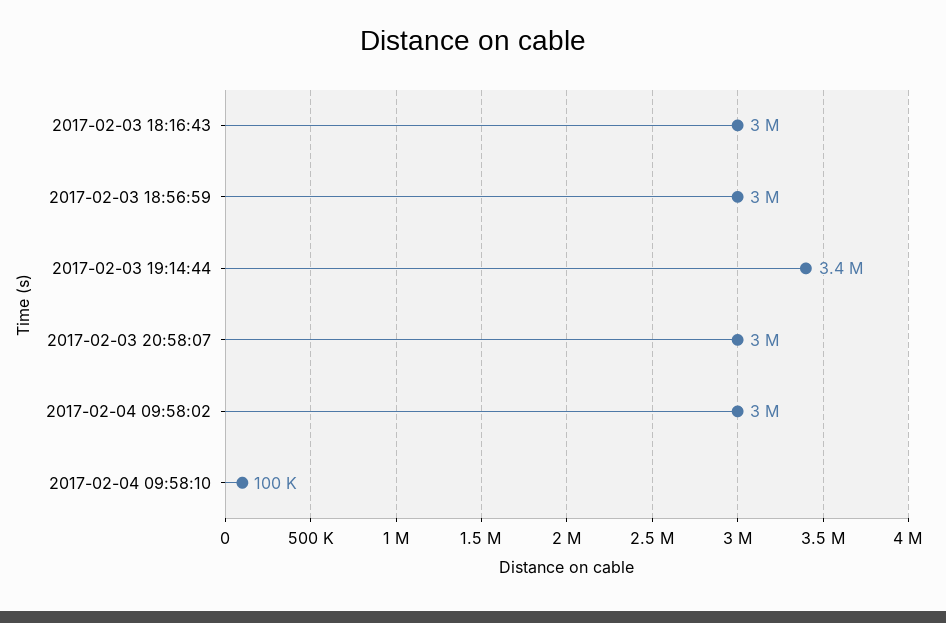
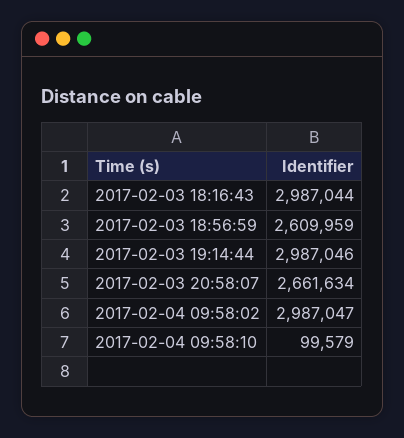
2017-02-03 18:56:59: 3000000 -> 2609959
2017-02-03 19:14:44: 3400000 -> 2987046
2017-02-03 20:58:07: 3000000 -> 2661634

